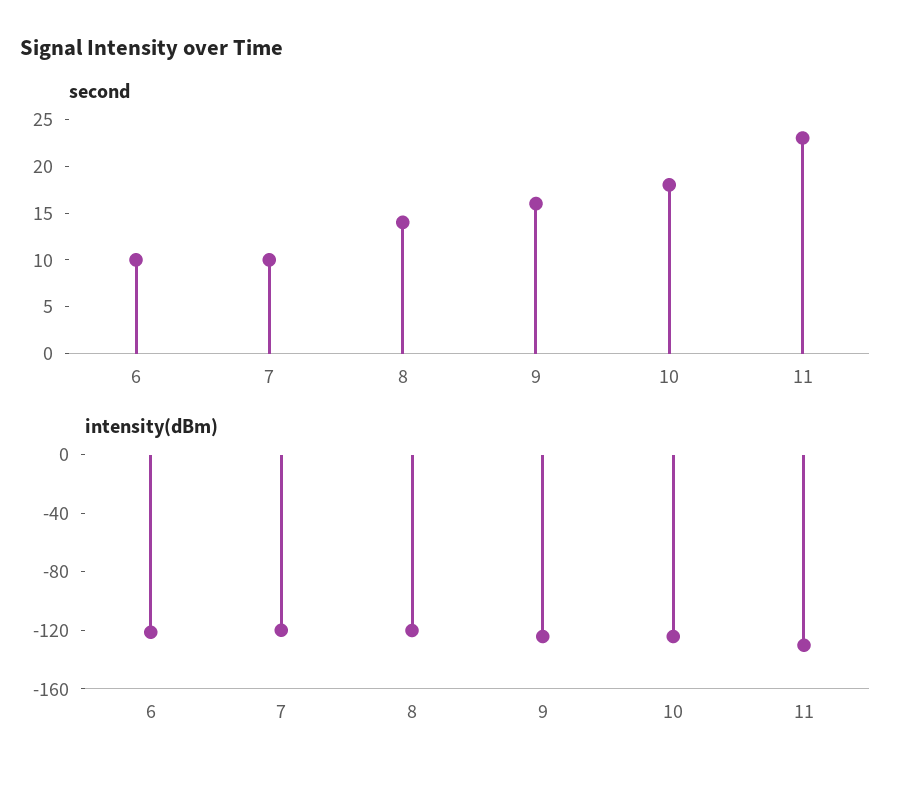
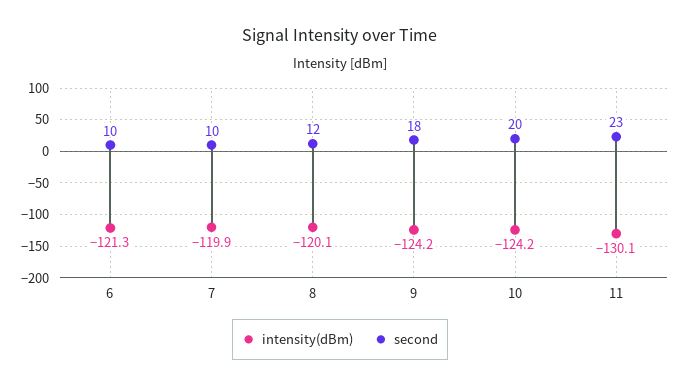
second, 8: 14 -> 12
second, 9: 16 -> 18
second, 10: 18 -> 20

